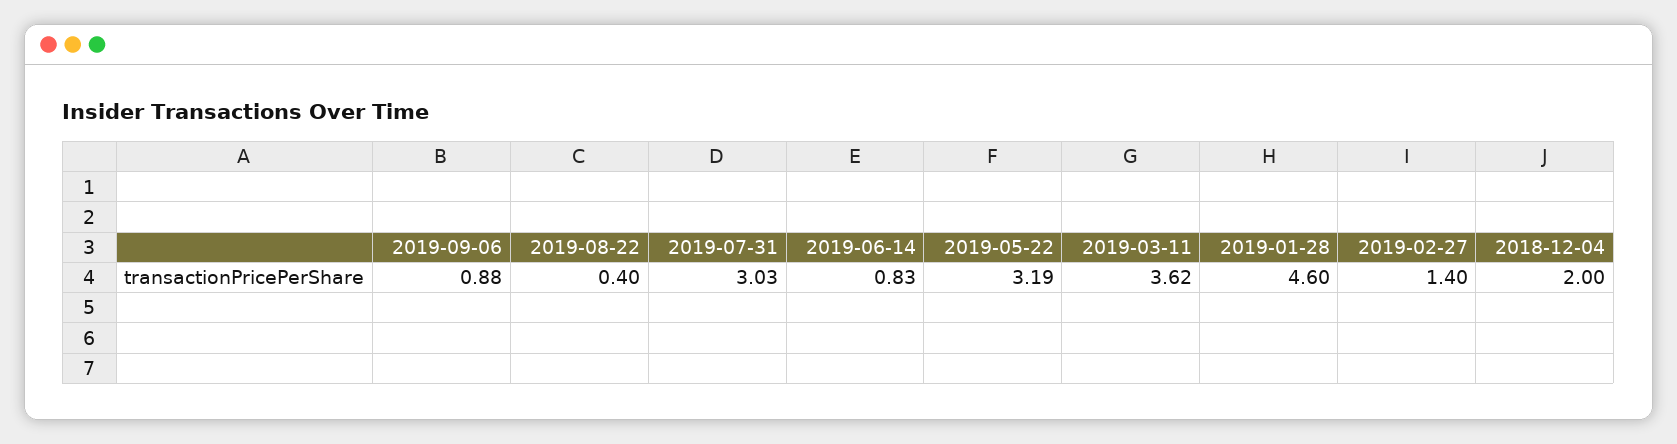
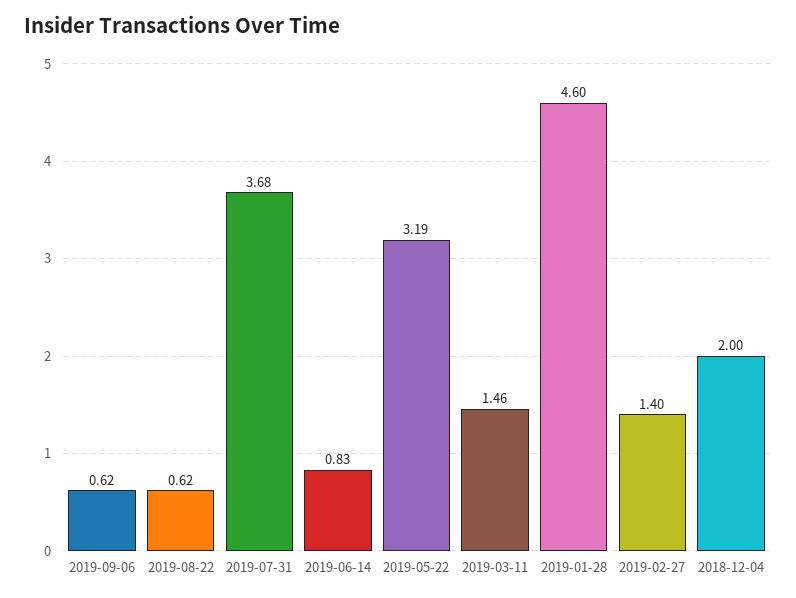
2019-09-06: 0.88 -> 0.62
2019-08-22: 0.4 -> 0.62
2019-07-31: 3.03 -> 3.68
2019-03-11: 3.62 -> 1.46

